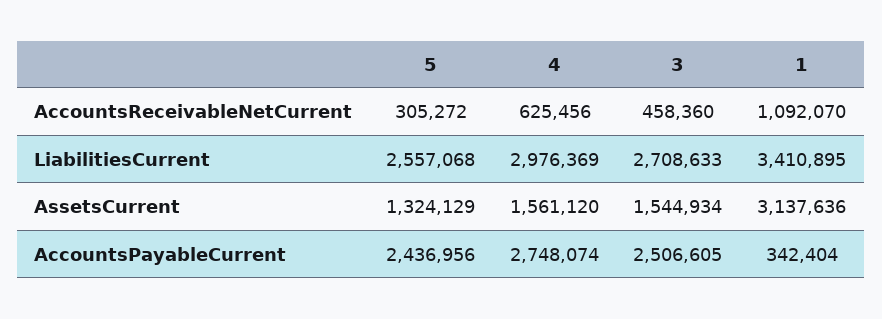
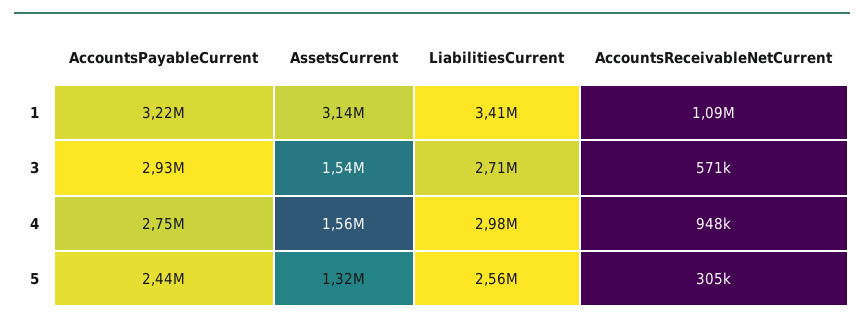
4, AccountsReceivableNetCurrent: 625456 -> 948000
3, AccountsReceivableNetCurrent: 458360 -> 571000
3, AccountsPayableCurrent: 2506605 -> 2930000
1, AccountsPayableCurrent: 342404 -> 3220000

